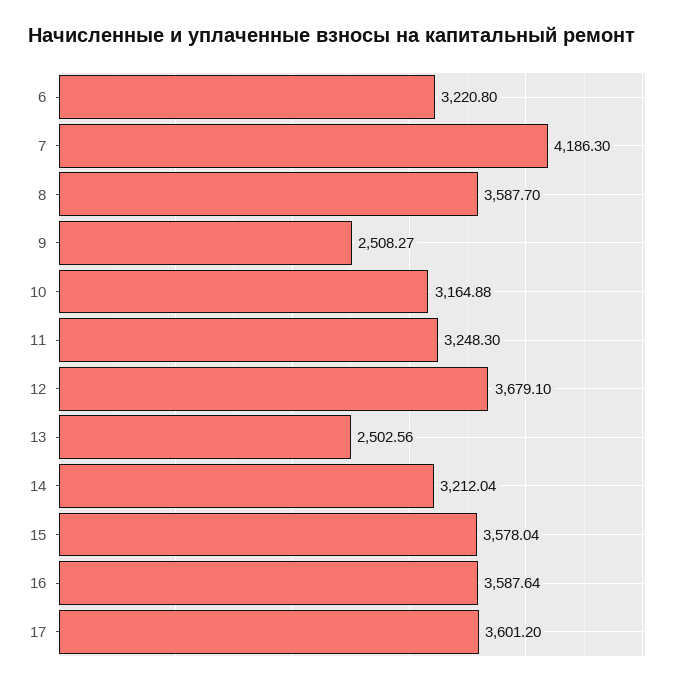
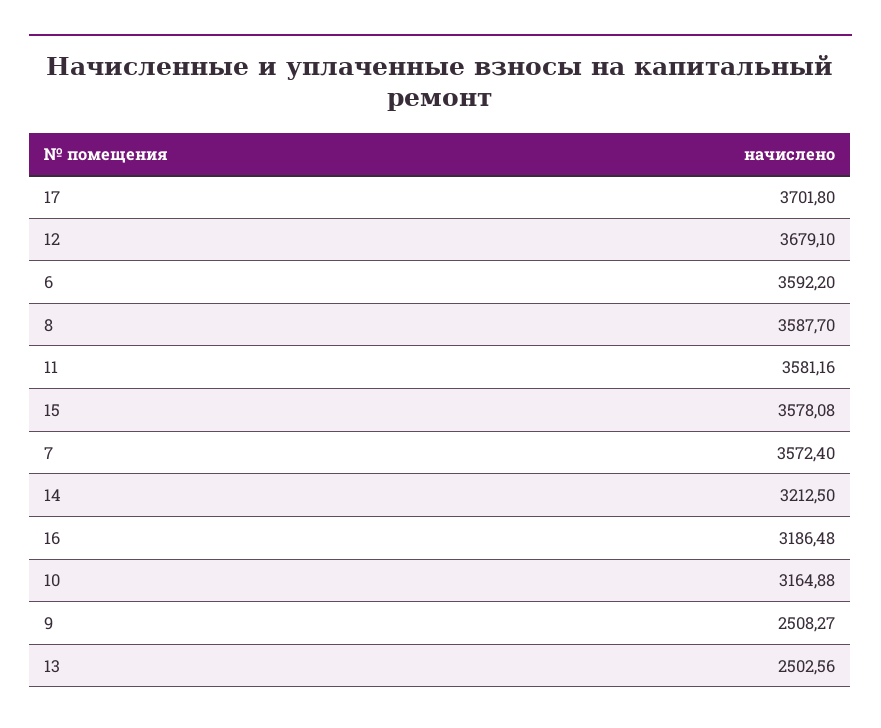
6: 3220.8 -> 3592.2
7: 4186.3 -> 3572.4
11: 3248.3 -> 3581.16
14: 3212.04 -> 3212.5
15: 3578.04 -> 3578.08
16: 3587.64 -> 3186.48
17: 3601.2 -> 3701.8

